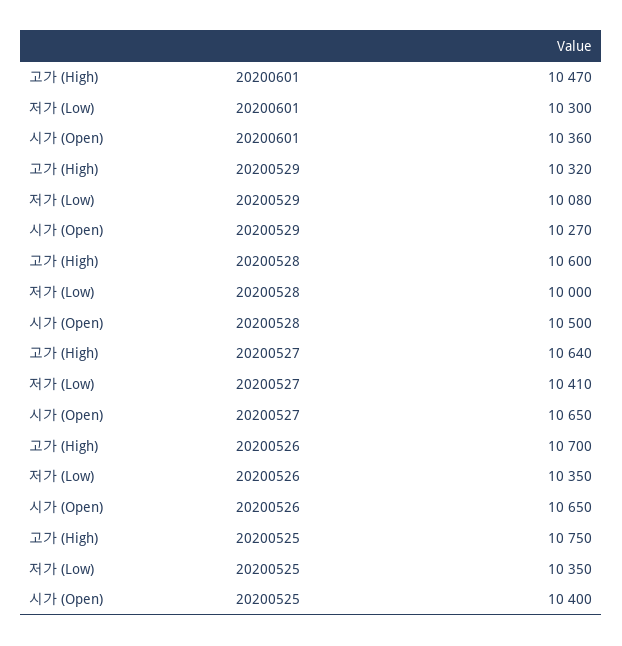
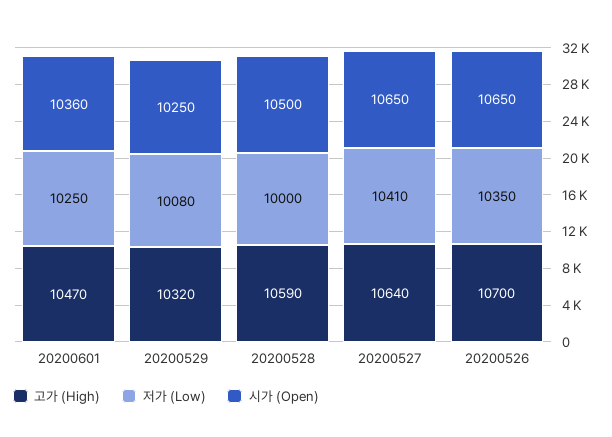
저가 (Low), 20200601: 10300 -> 10250
시가 (Open), 20200529: 10270 -> 10250
고가 (High), 20200528: 10600 -> 10590
고가 (High), 20200525: 10750 -> none
저가 (Low), 20200525: 10350 -> none
시가 (Open), 20200525: 10400 -> none

